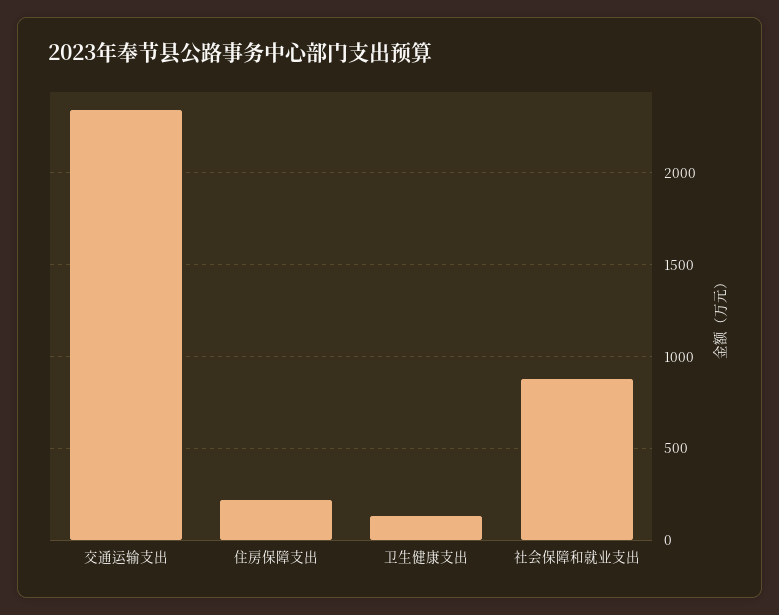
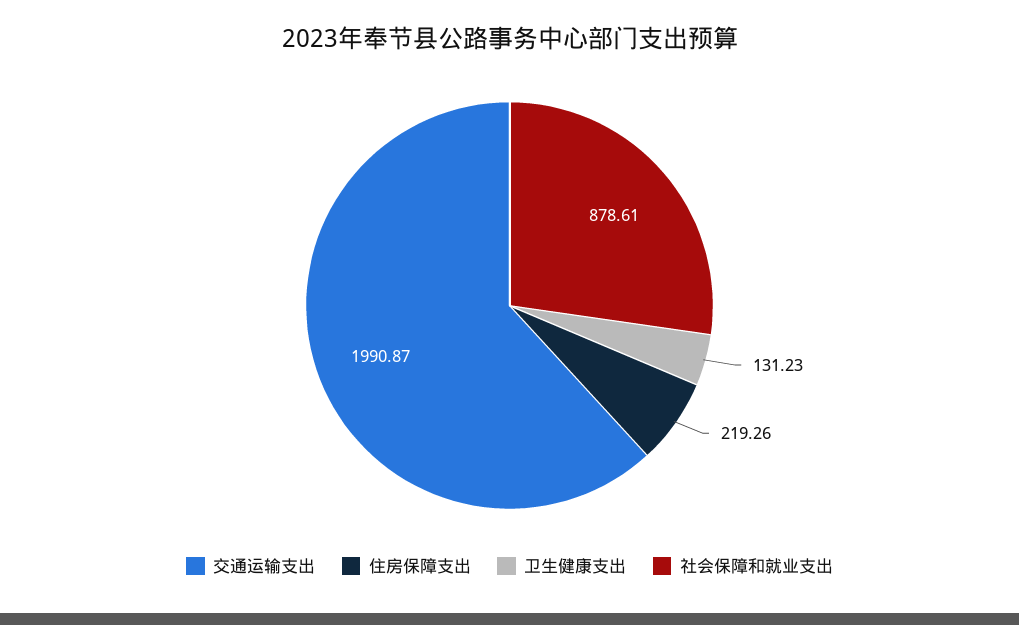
交通运输支出: 2350 -> 1990.87

